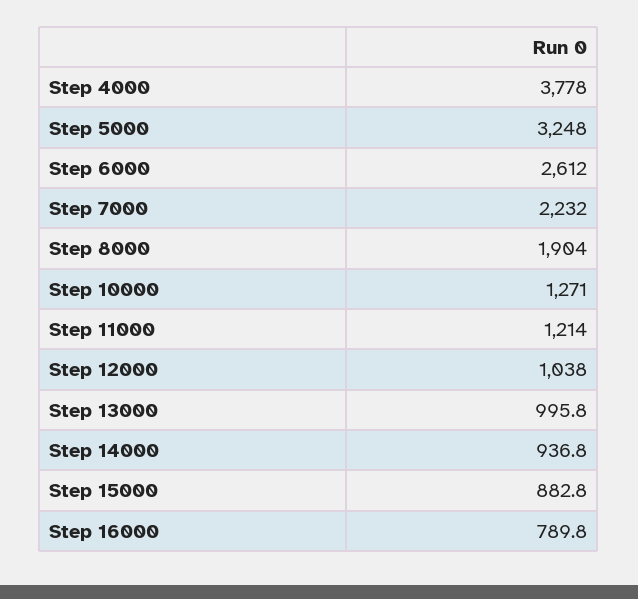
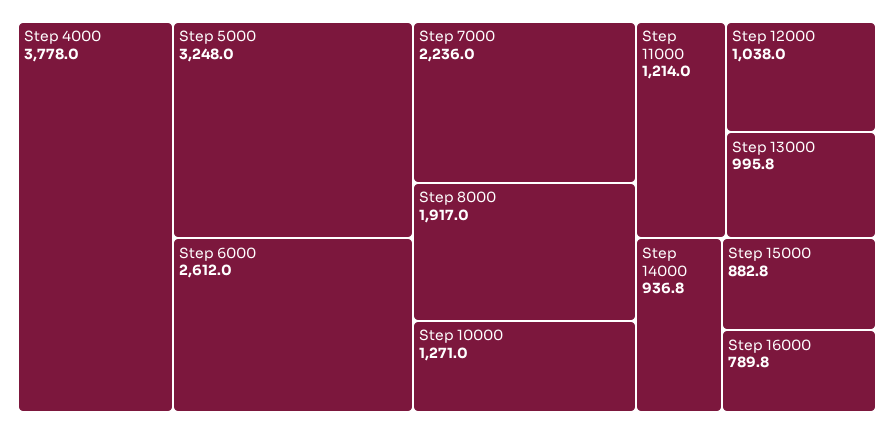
Step 7000: 2232 -> 2236
Step 8000: 1904 -> 1917

